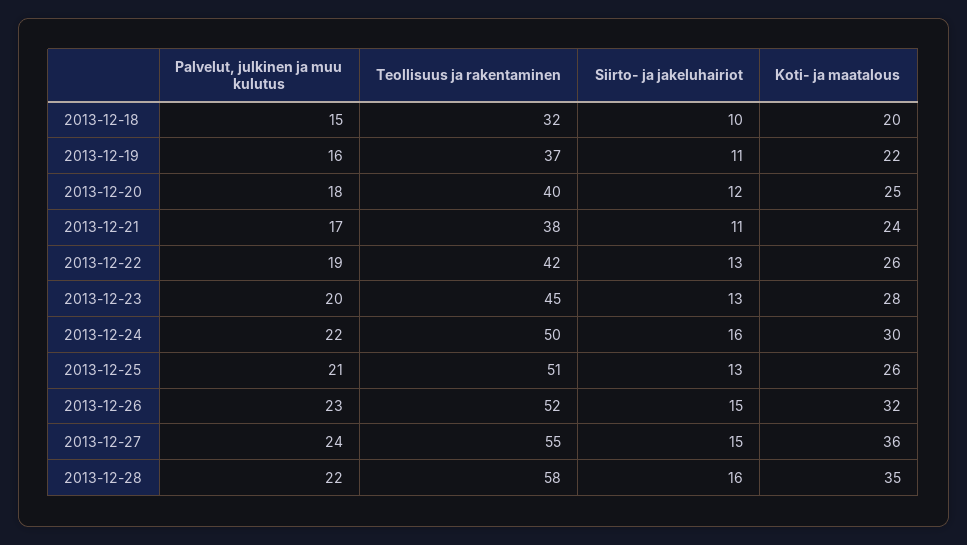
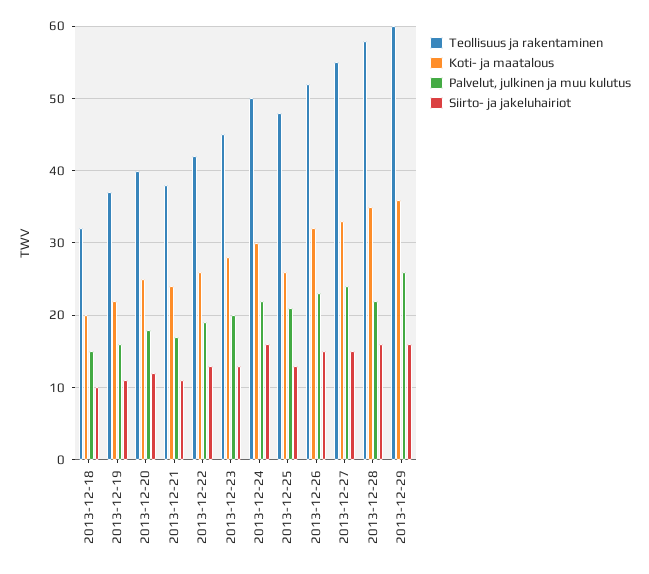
Teollisuus ja rakentaminen, 2013-12-25: 51 -> 48
Koti- ja maatalous, 2013-12-27: 36 -> 33
Teollisuus ja rakentaminen, 2013-12-29: none -> 60
Koti- ja maatalous, 2013-12-29: none -> 36
Palvelut, julkinen ja muu kulutus, 2013-12-29: none -> 26
Siirto- ja jakeluhairiot, 2013-12-29: none -> 16

